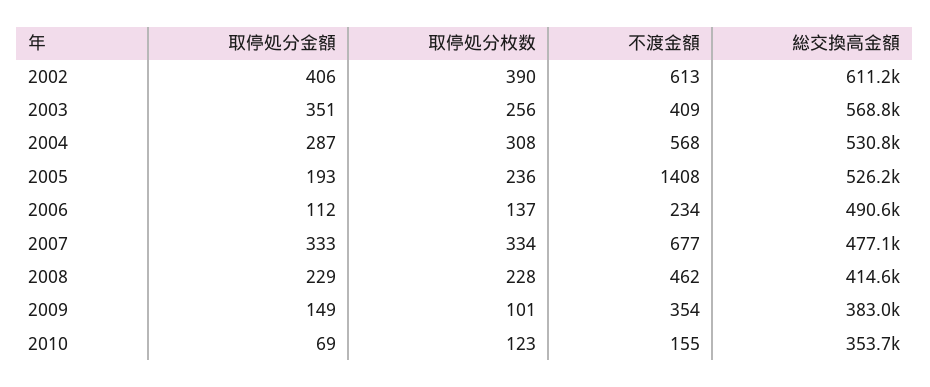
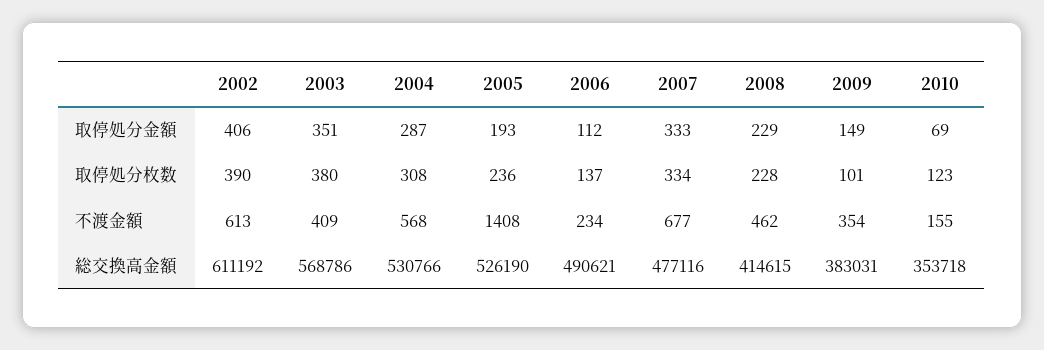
取停処分枚数, 2003: 256 -> 380

